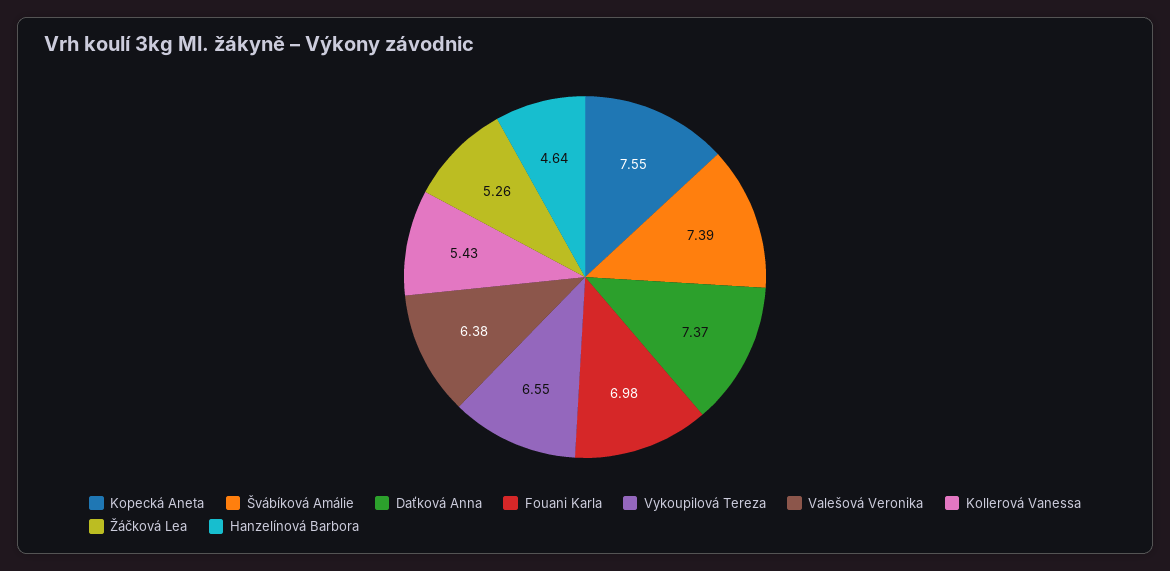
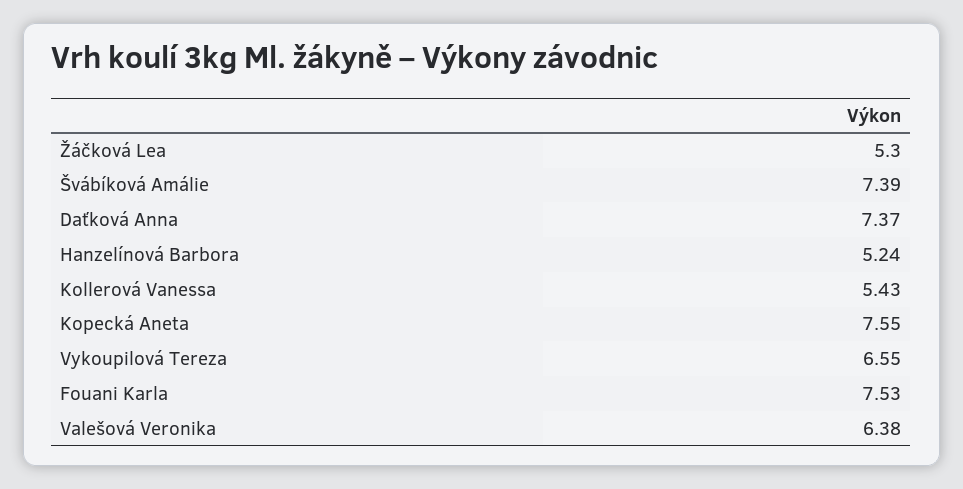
Fouani Karla: 6.98 -> 7.53
Žáčková Lea: 5.26 -> 5.3
Hanzelínová Barbora: 4.64 -> 5.24

